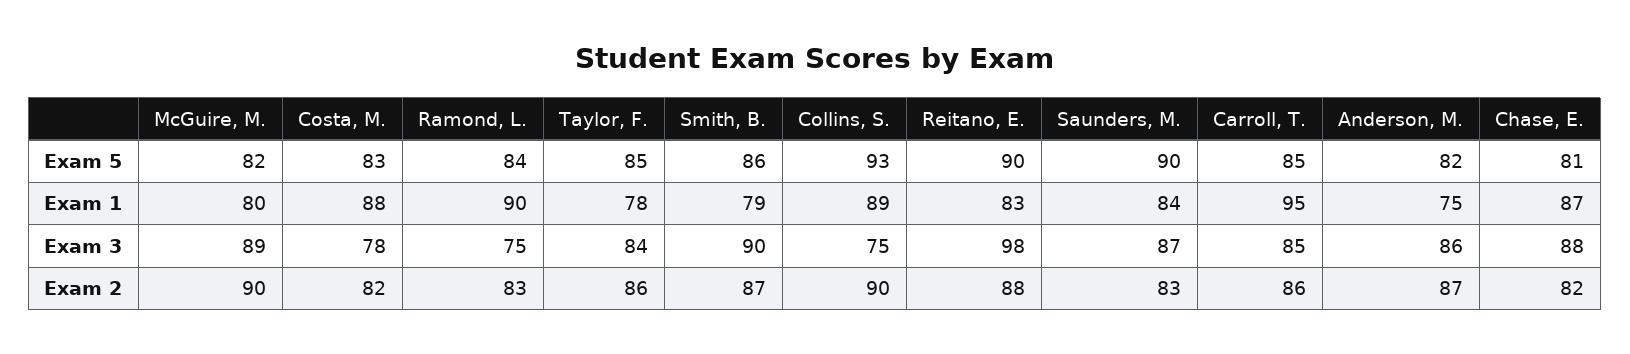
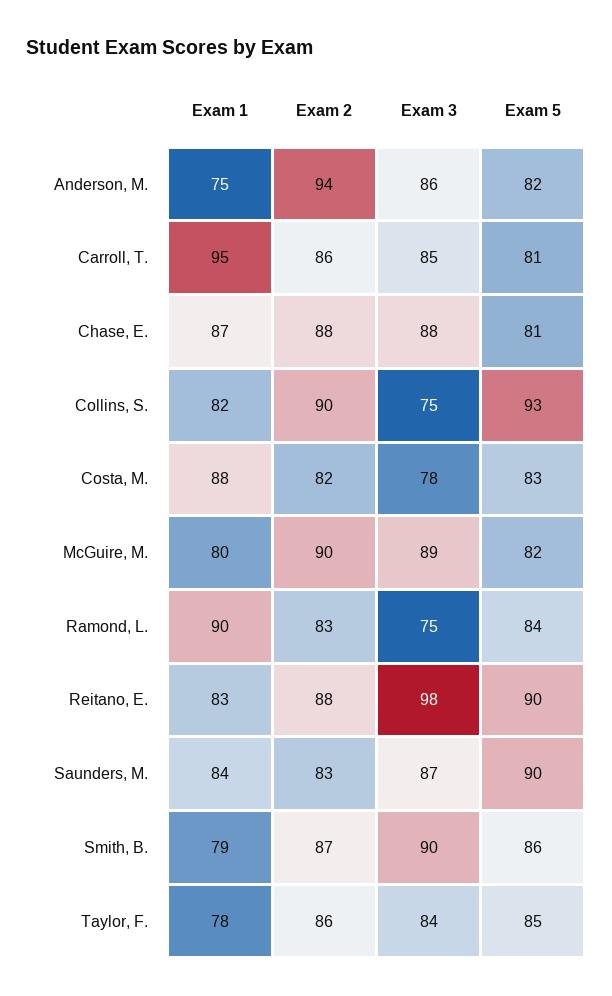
Carroll, T., Exam 5: 85 -> 81
Collins, S., Exam 1: 89 -> 82
Anderson, M., Exam 2: 87 -> 94
Chase, E., Exam 2: 82 -> 88

